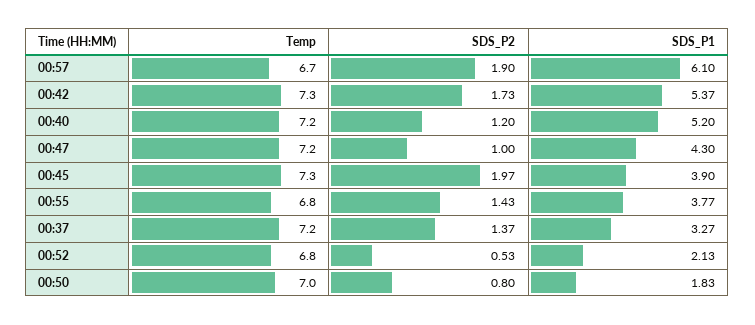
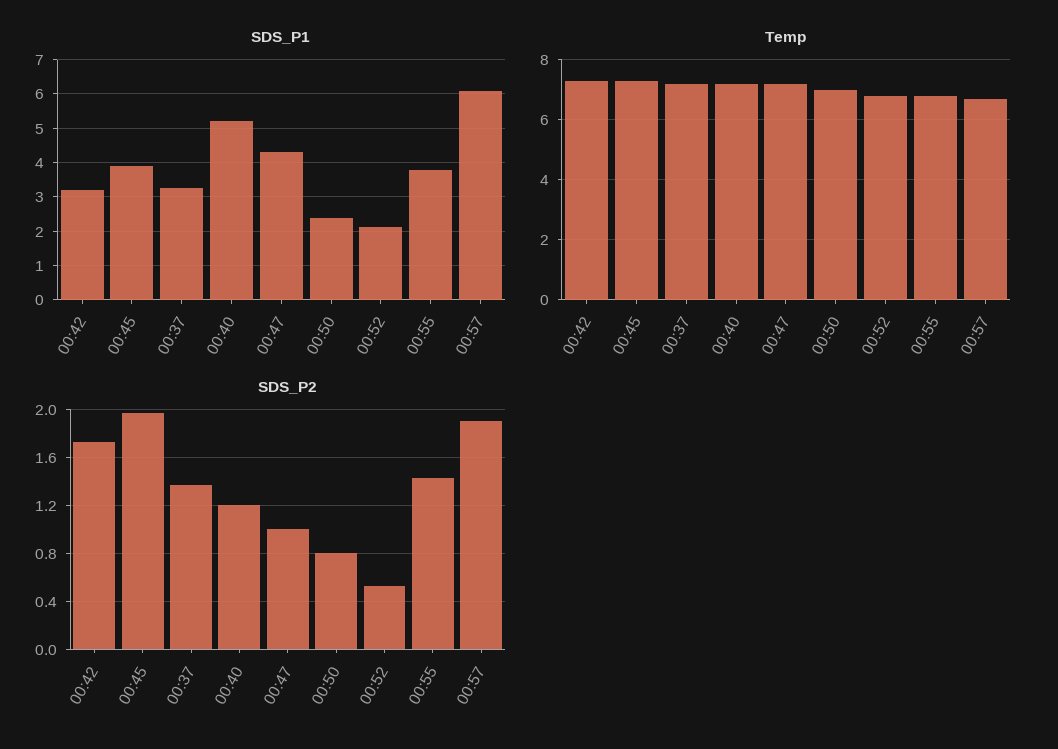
SDS_P1, 00:42: 5.37 -> 3.2
SDS_P1, 00:50: 1.83 -> 2.4

